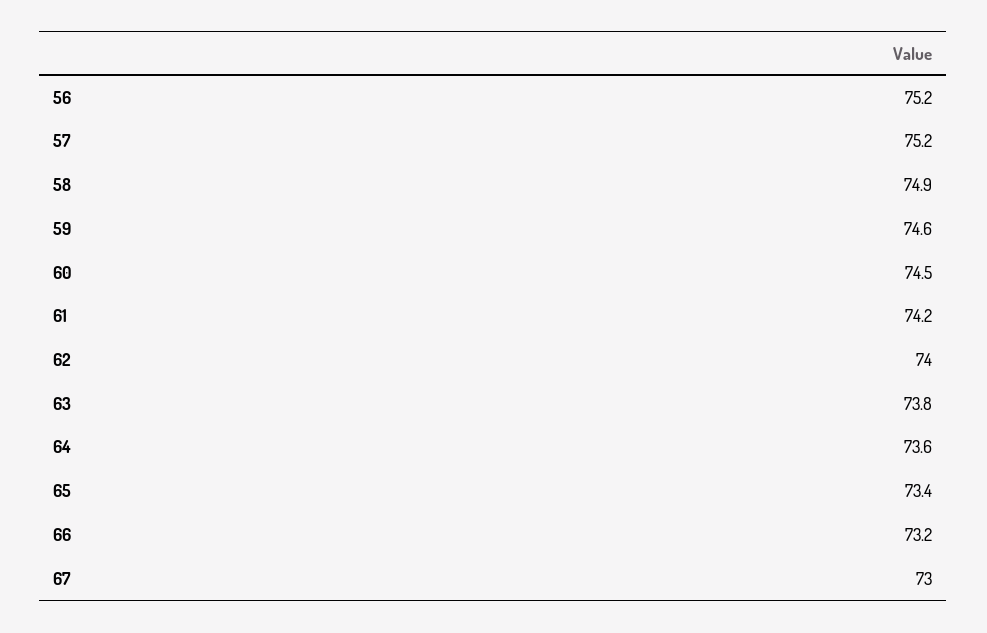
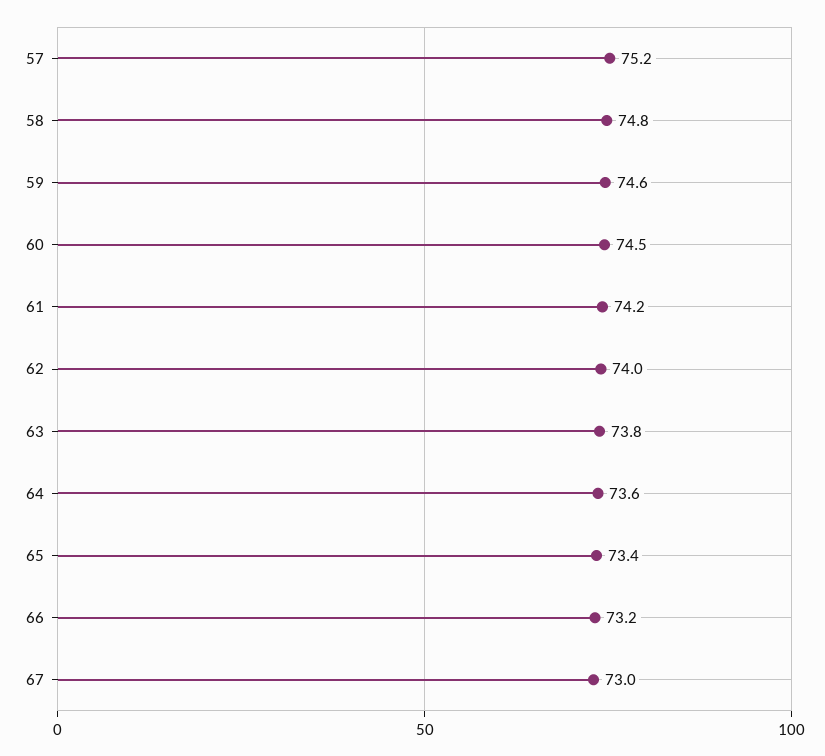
56: 75.2 -> none
58: 74.9 -> 74.8

